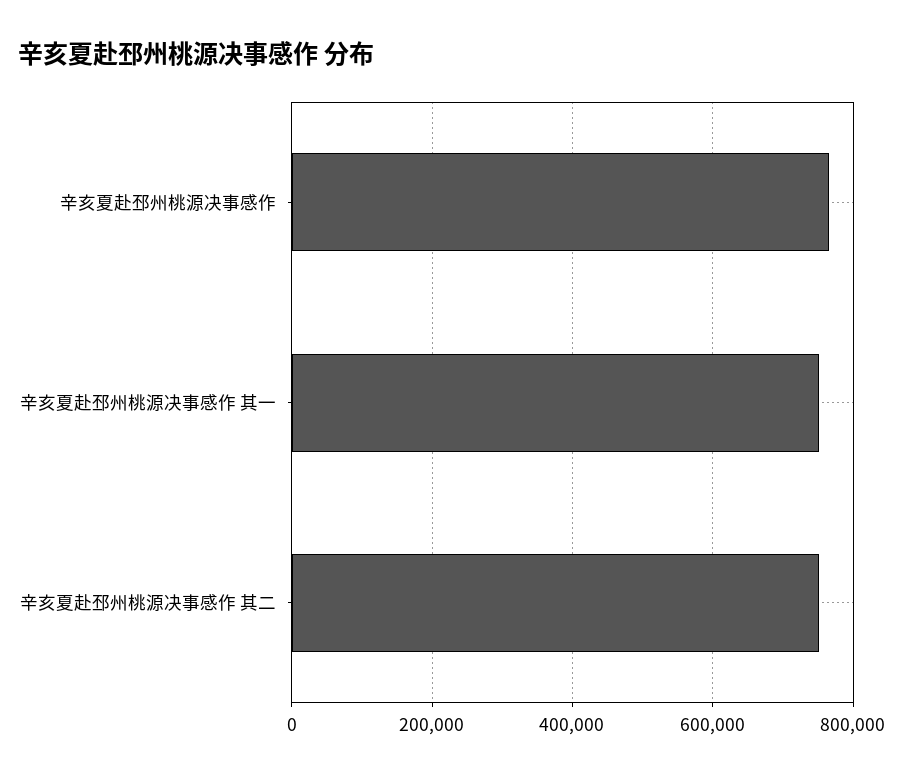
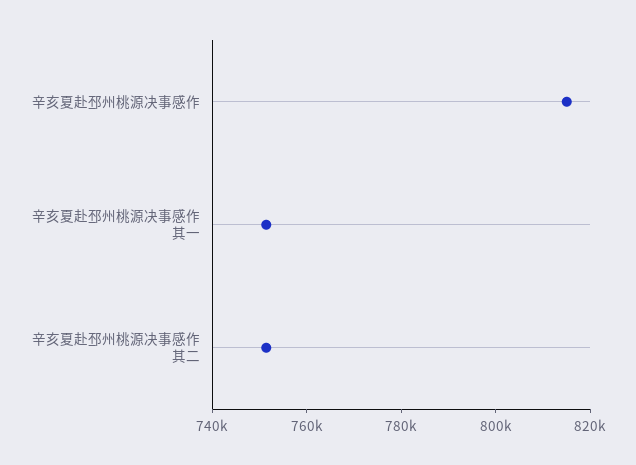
辛亥夏赴邳州桃源决事感作: 760000 -> 815000

